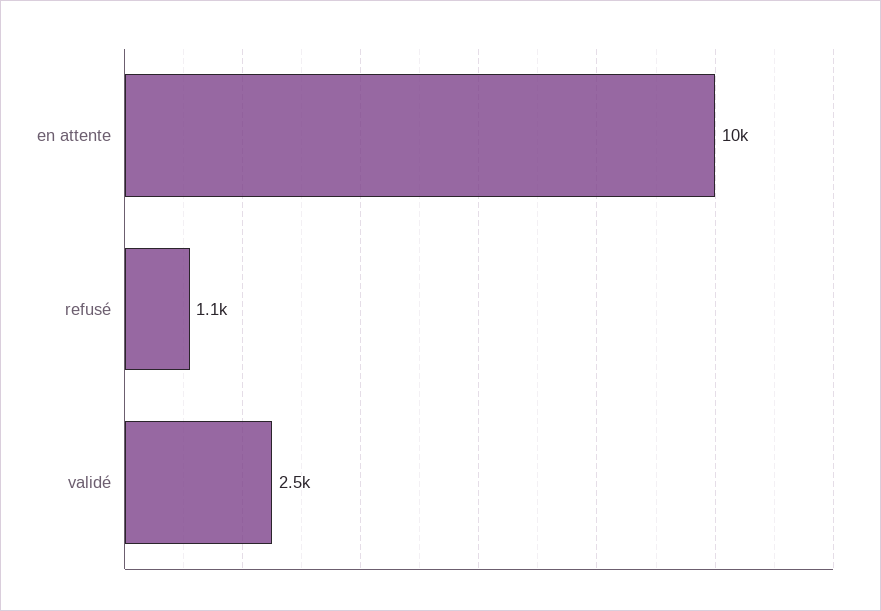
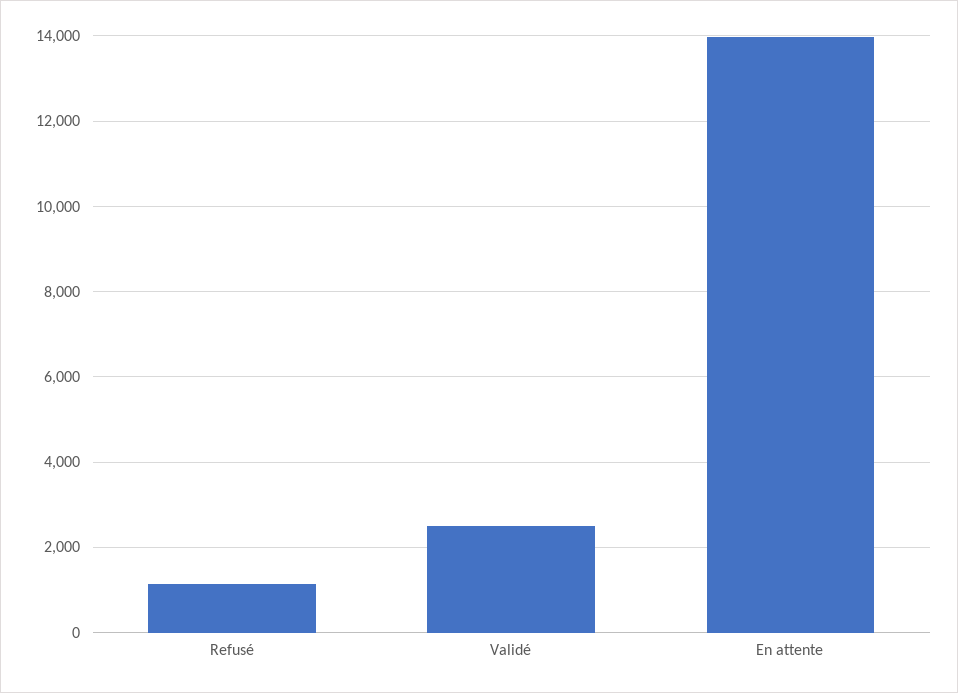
en attente: 10000 -> 14000

